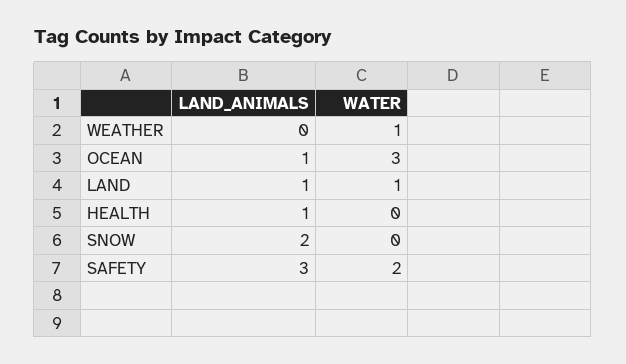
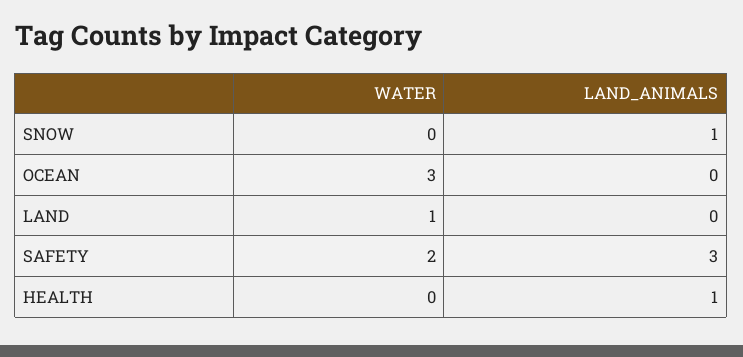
LAND_ANIMALS, WEATHER: 0 -> none
WATER, WEATHER: 1 -> none
LAND_ANIMALS, OCEAN: 1 -> 0
LAND_ANIMALS, LAND: 1 -> 0
LAND_ANIMALS, SNOW: 2 -> 1

